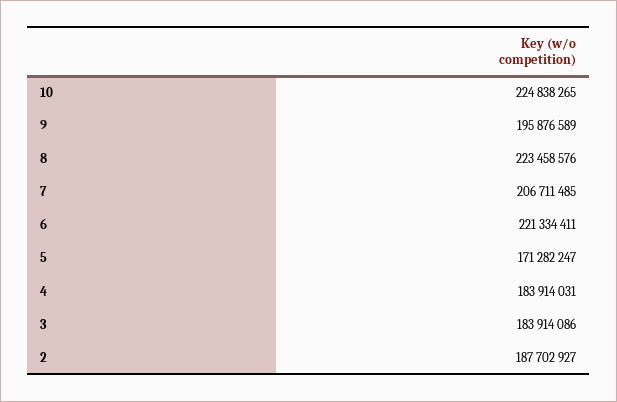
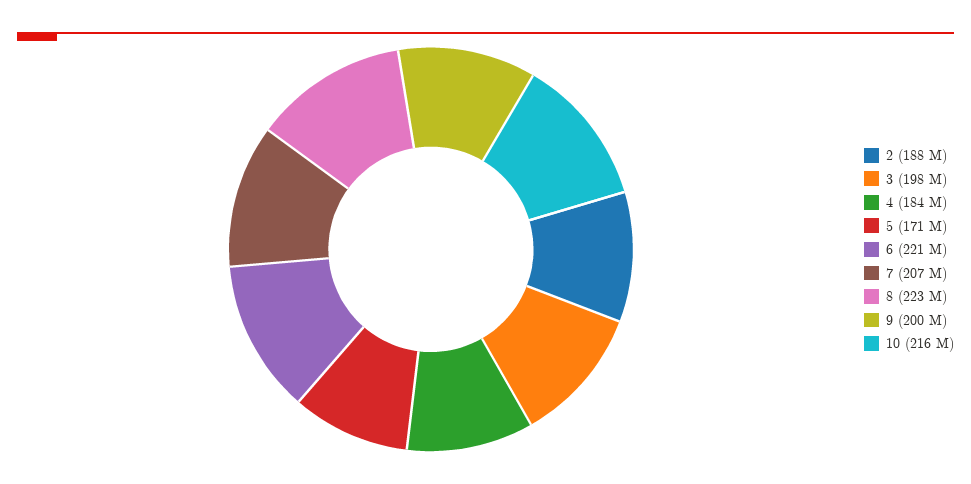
10: 224838265 -> 216000000
9: 195876589 -> 200000000
3: 183914086 -> 198000000

